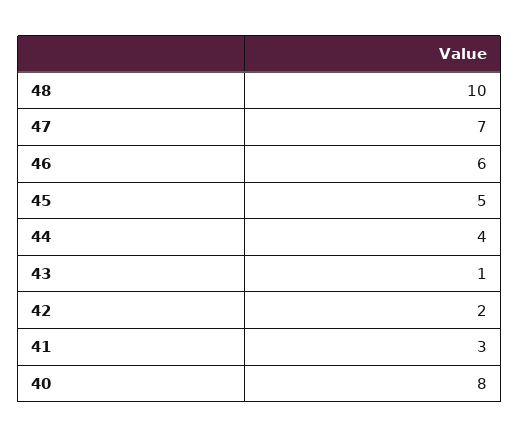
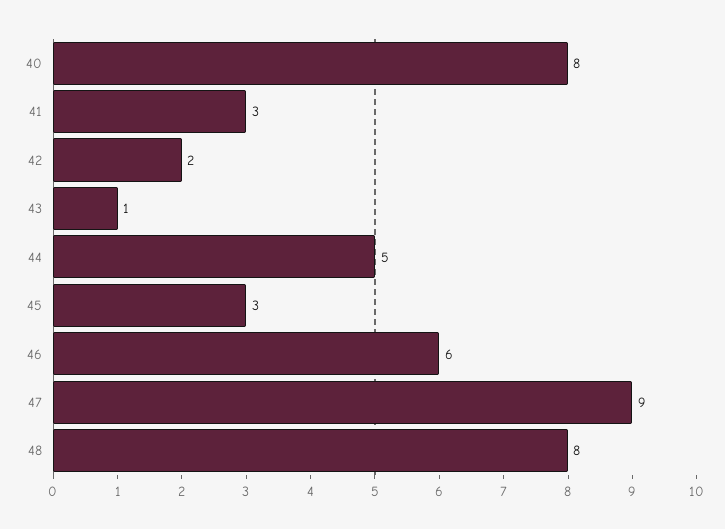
48: 10 -> 8
47: 7 -> 9
45: 5 -> 3
44: 4 -> 5

